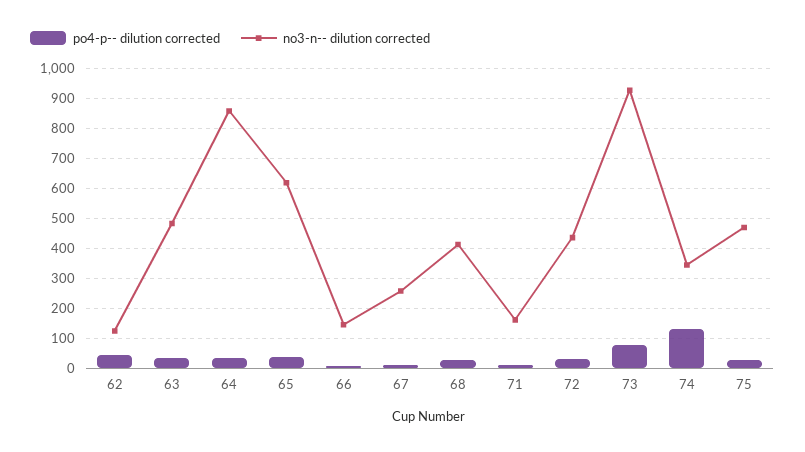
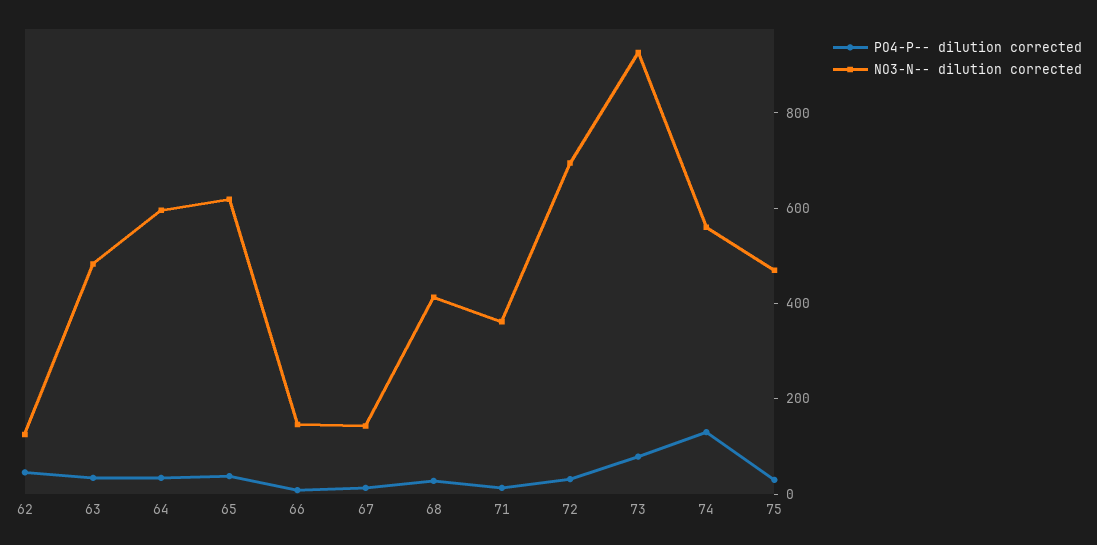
no3-n-- dilution corrected, 64: 860 -> 600
no3-n-- dilution corrected, 67: 260 -> 150
no3-n-- dilution corrected, 71: 160 -> 350
no3-n-- dilution corrected, 72: 440 -> 700
no3-n-- dilution corrected, 74: 340 -> 550

